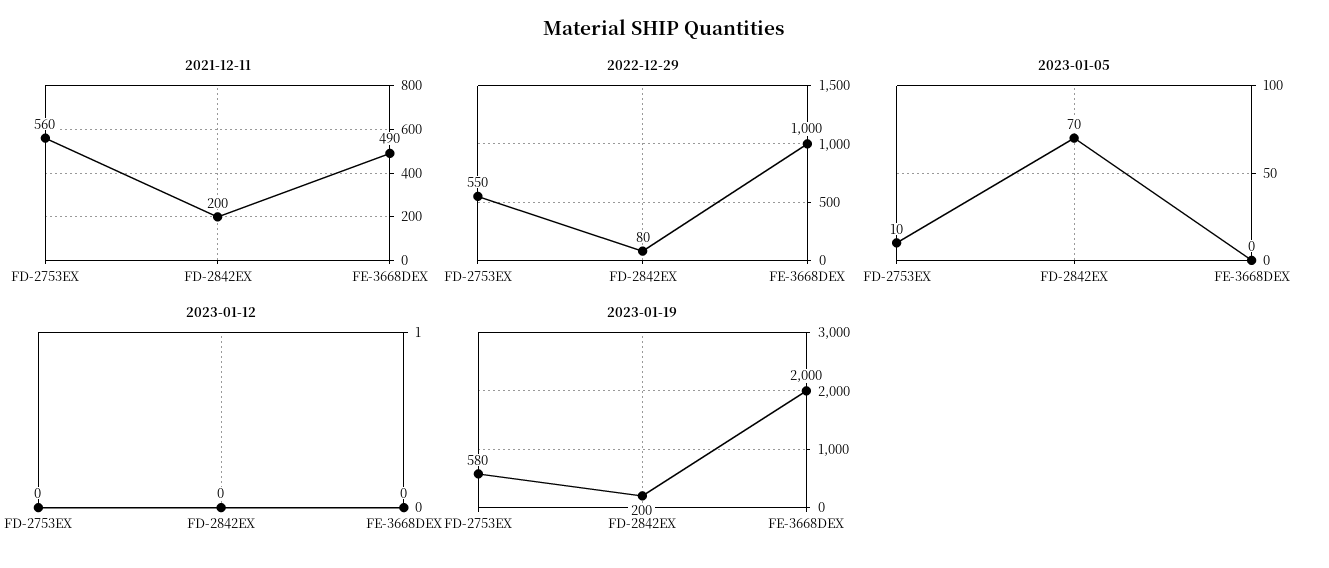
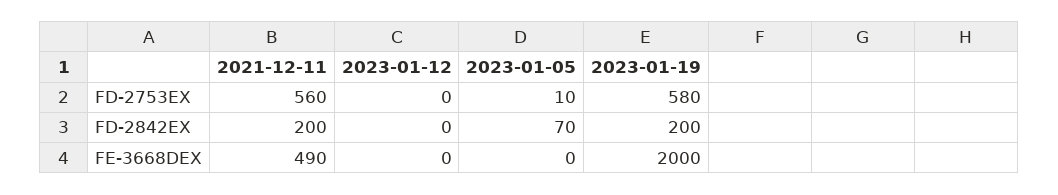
2022-12-29, FD-2753EX: 550 -> none
2022-12-29, FD-2842EX: 80 -> none
2022-12-29, FE-3668DEX: 1000 -> none

